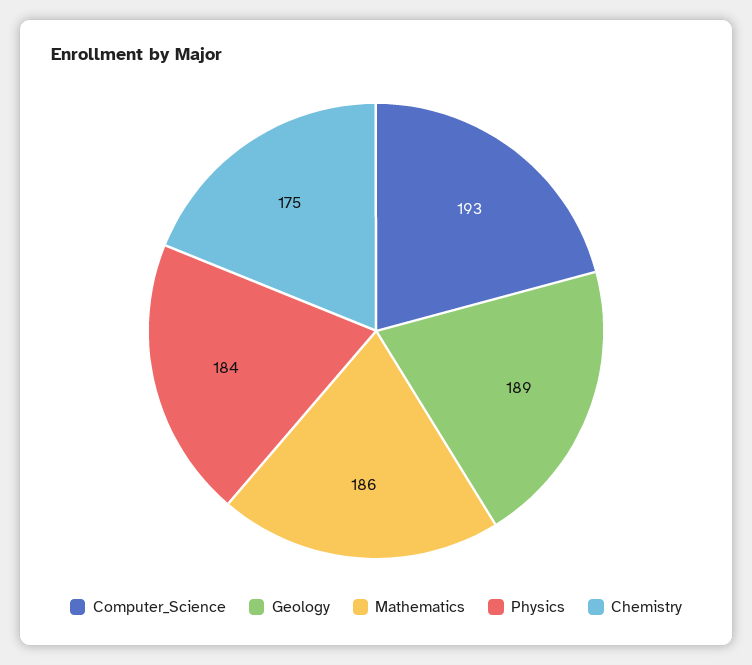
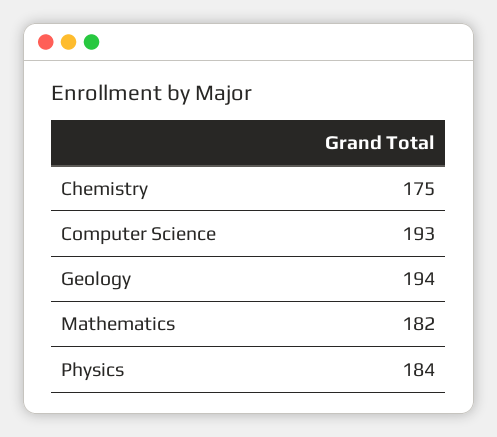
Geology: 189 -> 194
Mathematics: 186 -> 182

